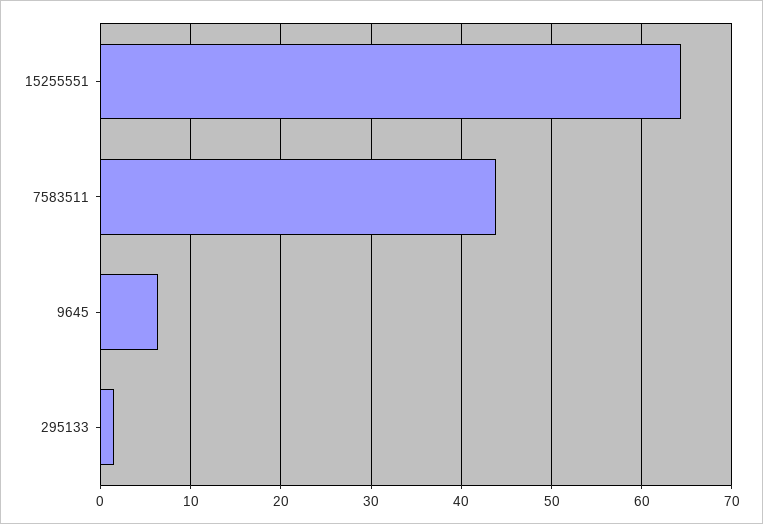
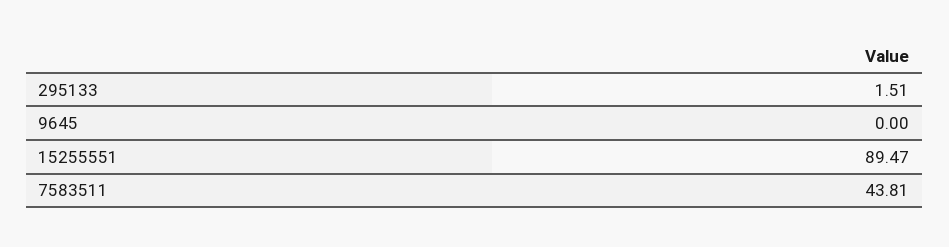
15255551: 64 -> 89.47
9645: 6 -> 0

